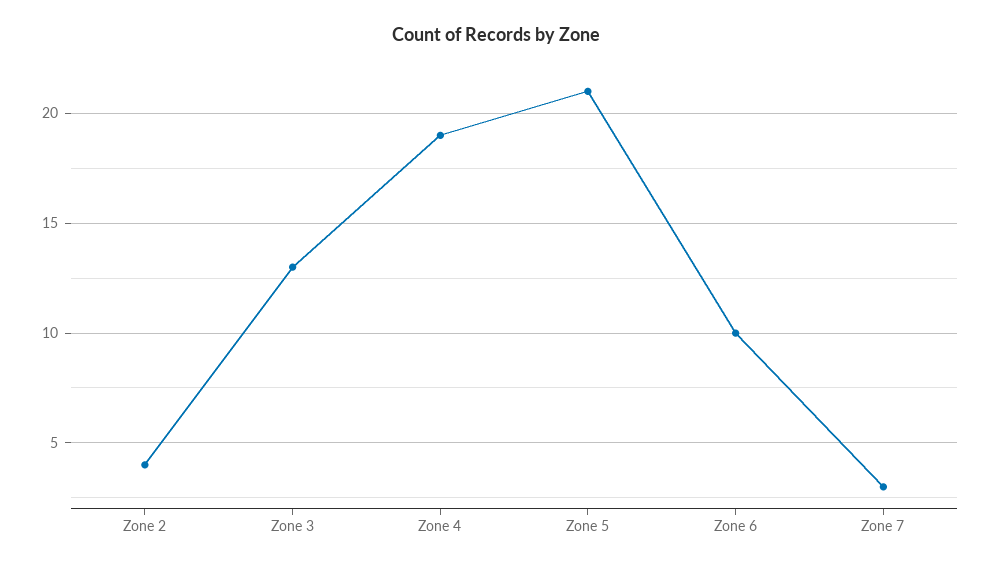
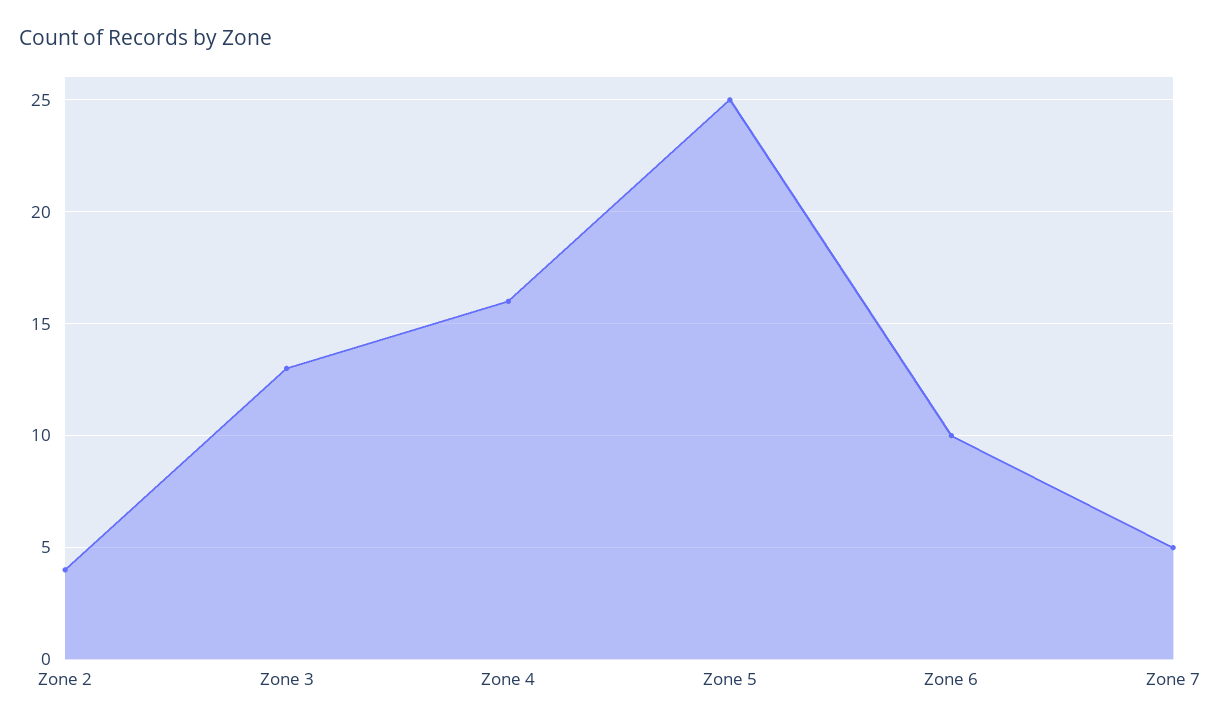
Zone 4: 19 -> 16
Zone 5: 21 -> 25
Zone 7: 3 -> 5

